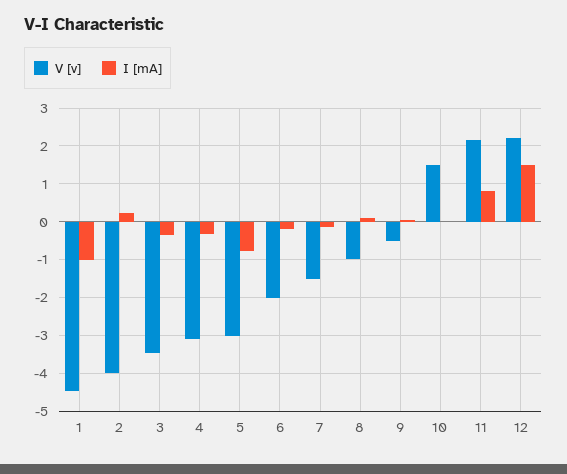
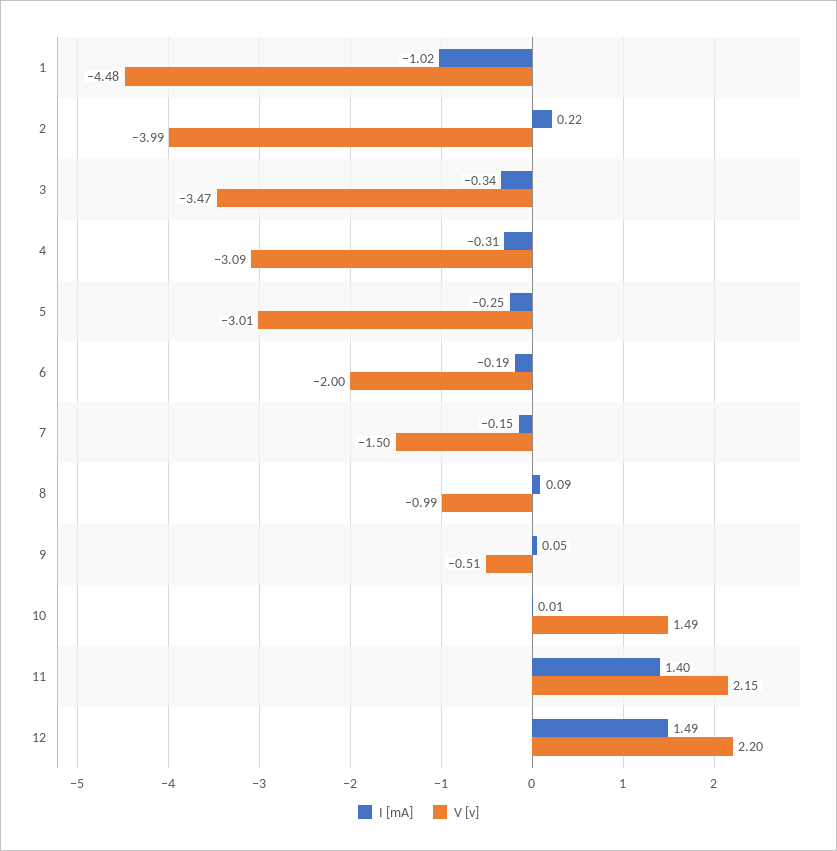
I [mA], 5: -0.8 -> -0.25
I [mA], 11: 0.8 -> 1.4

